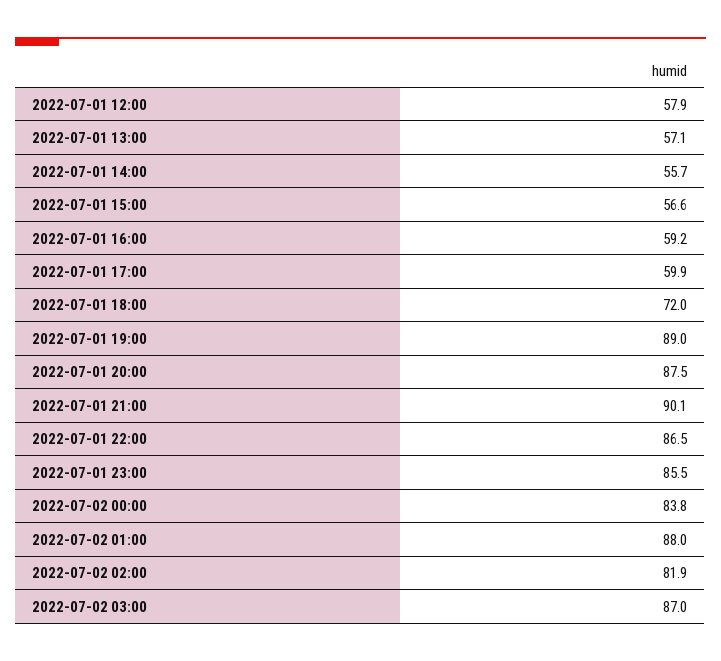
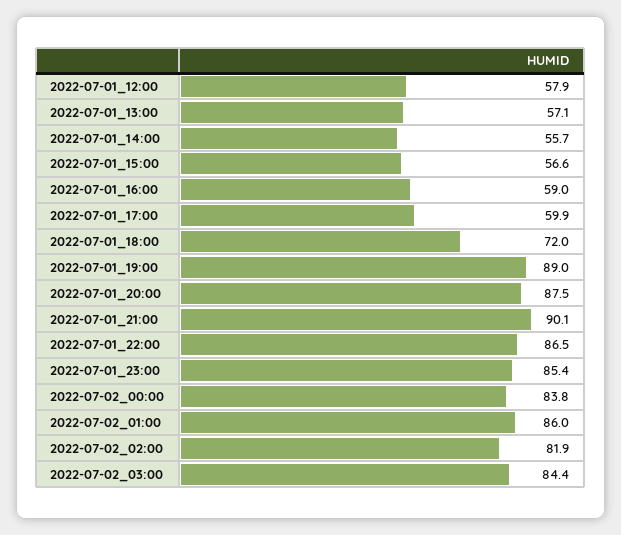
2022-07-01 16:00: 59.2 -> 59
2022-07-01 23:00: 85.5 -> 85.4
2022-07-02 01:00: 88 -> 86
2022-07-02 03:00: 87 -> 84.4

